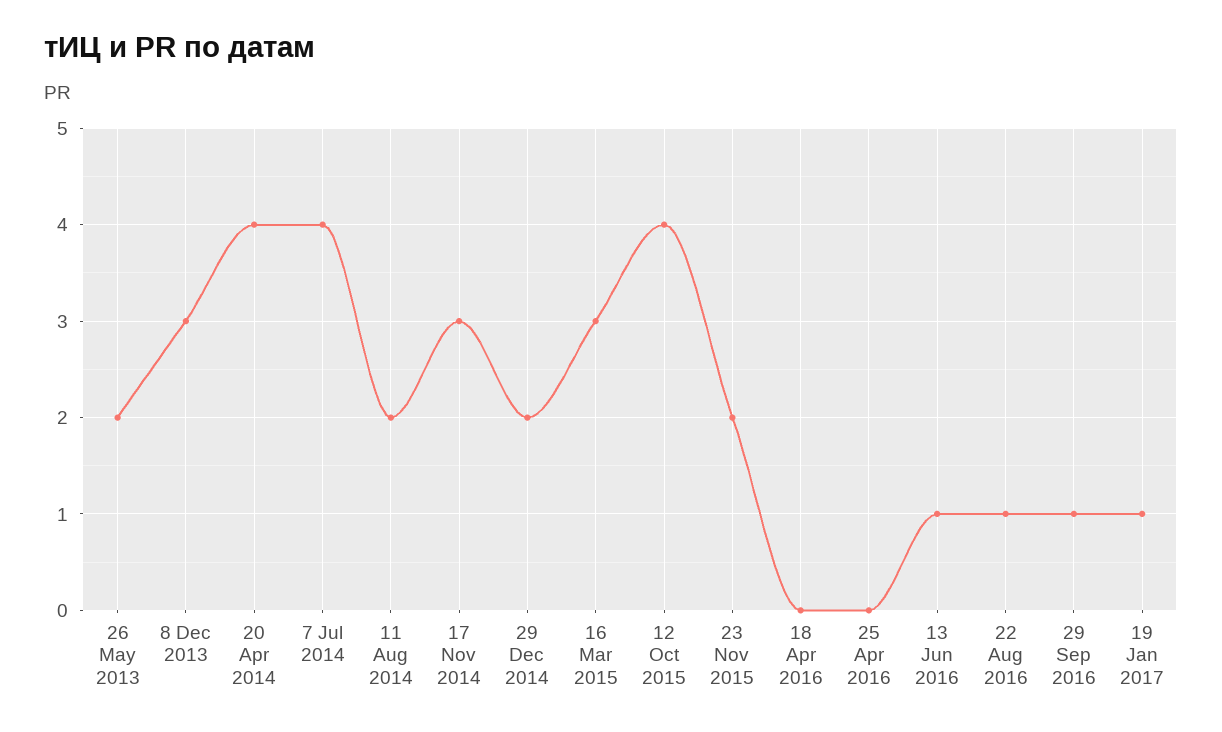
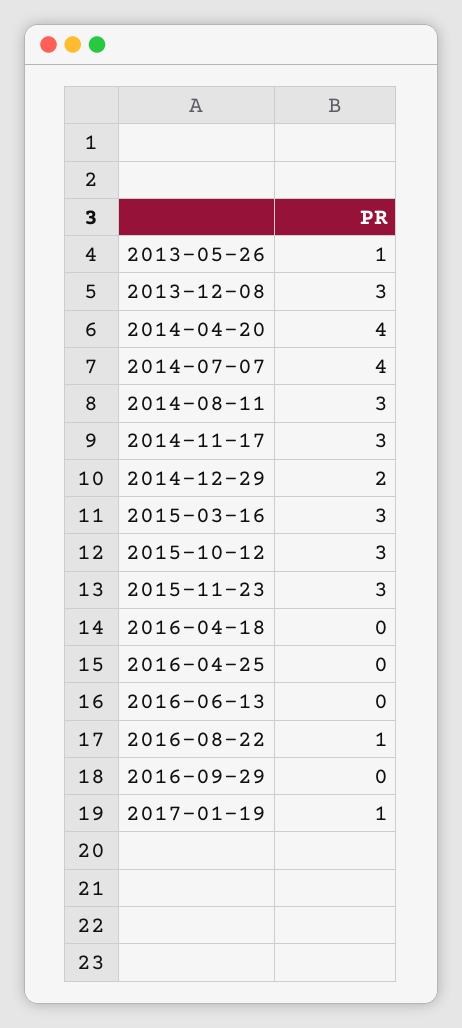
26 May 2013: 2 -> 1
11 Aug 2014: 2 -> 3
12 Oct 2015: 4 -> 3
23 Nov 2015: 2 -> 3
13 Jun 2016: 1 -> 0
29 Sep 2016: 1 -> 0

